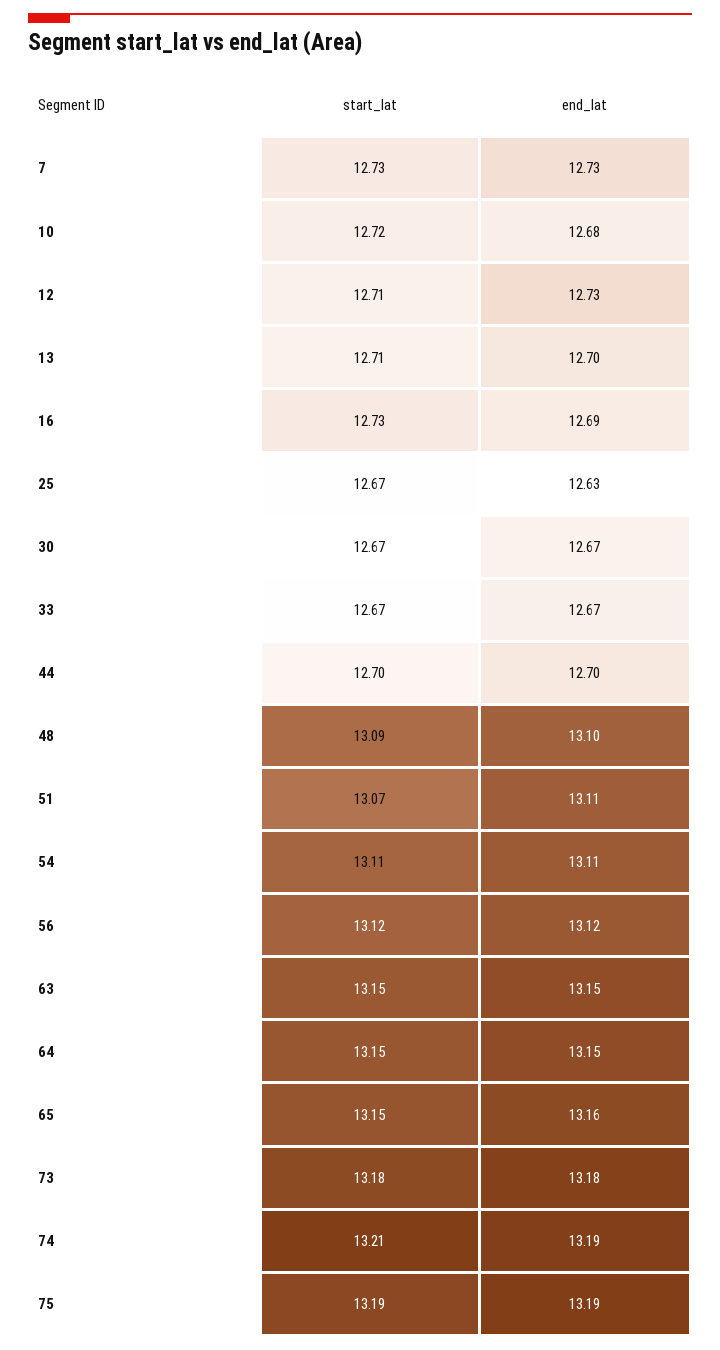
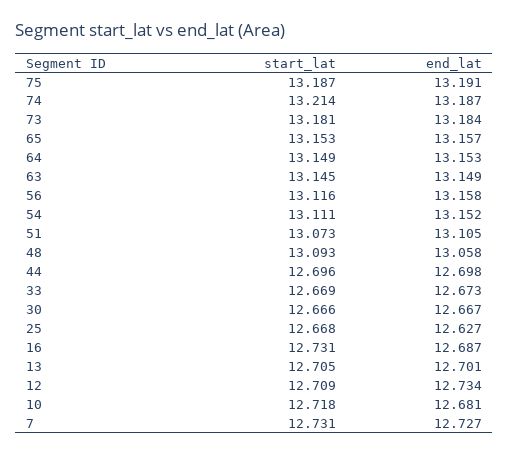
end_lat, 48: 13.1 -> 13.058
end_lat, 54: 13.11 -> 13.152
end_lat, 56: 13.12 -> 13.158

